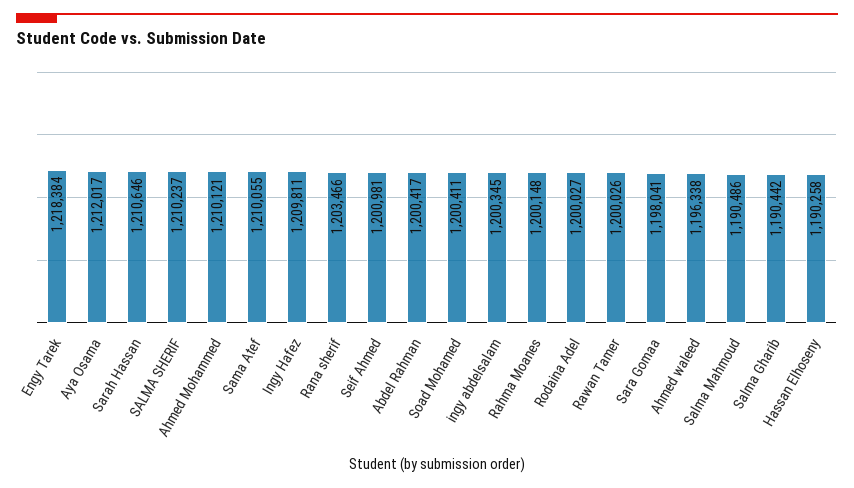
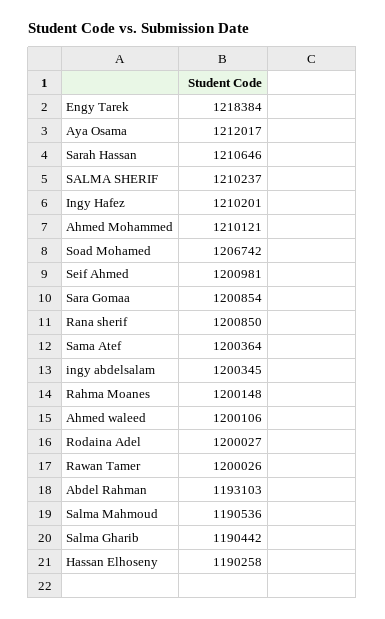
Sama Atef: 1210055 -> 1200364
Ingy Hafez: 1209811 -> 1210201
Rana sherif: 1203466 -> 1200850
Abdel Rahman: 1200417 -> 1193103
Soad Mohamed: 1200411 -> 1206742
Sara Gomaa: 1198041 -> 1200854
Ahmed waleed: 1196338 -> 1200106
Salma Mahmoud: 1190486 -> 1190536

